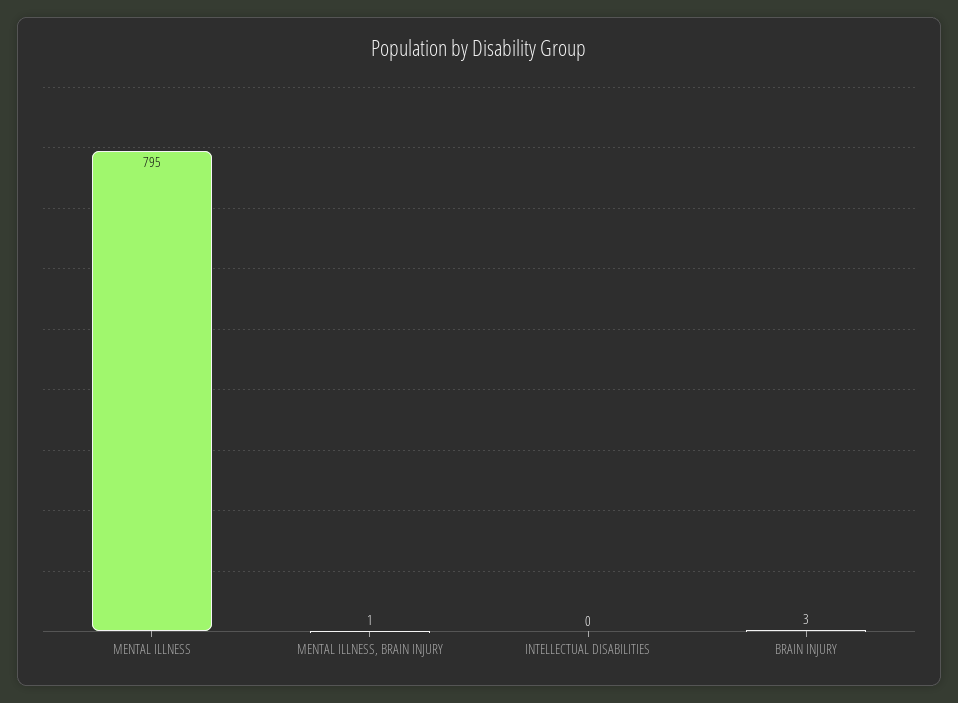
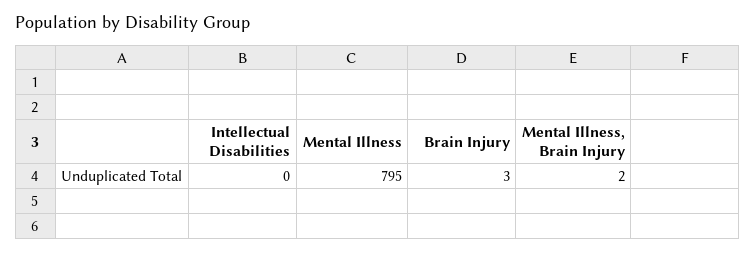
MENTAL ILLNESS, BRAIN INJURY: 1 -> 2

